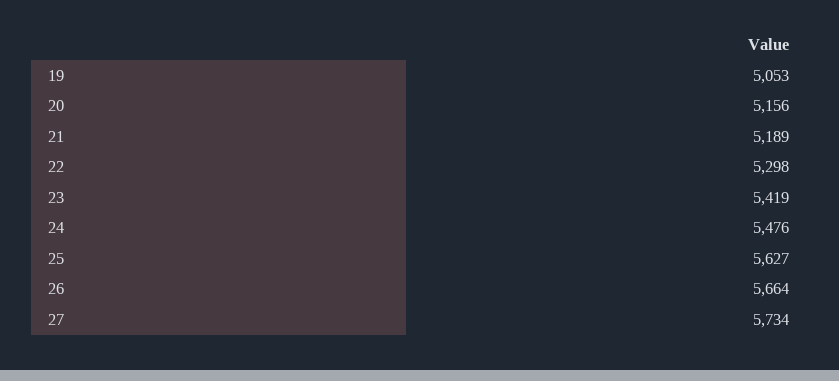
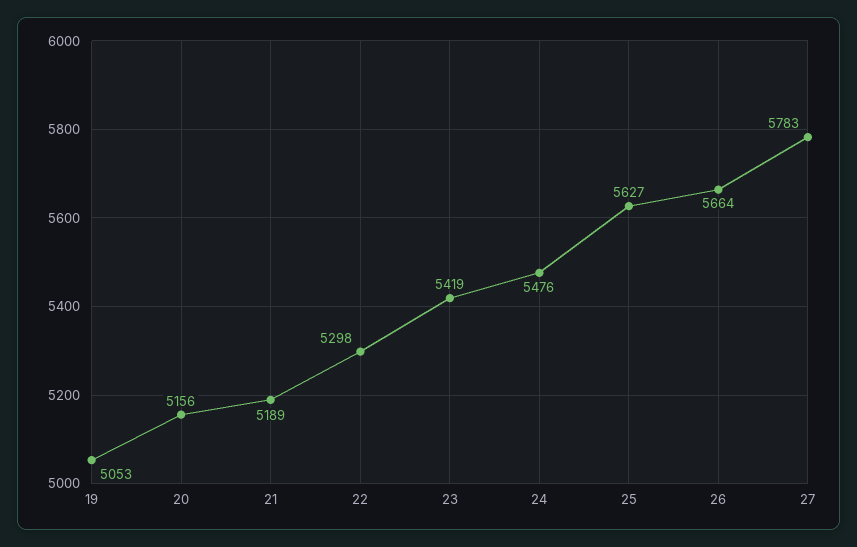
27: 5734 -> 5783

